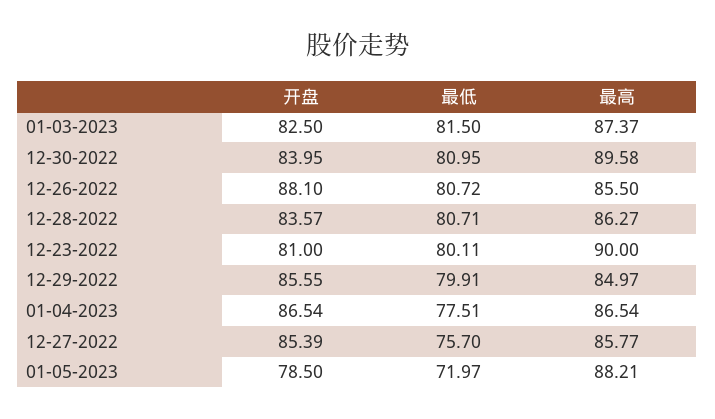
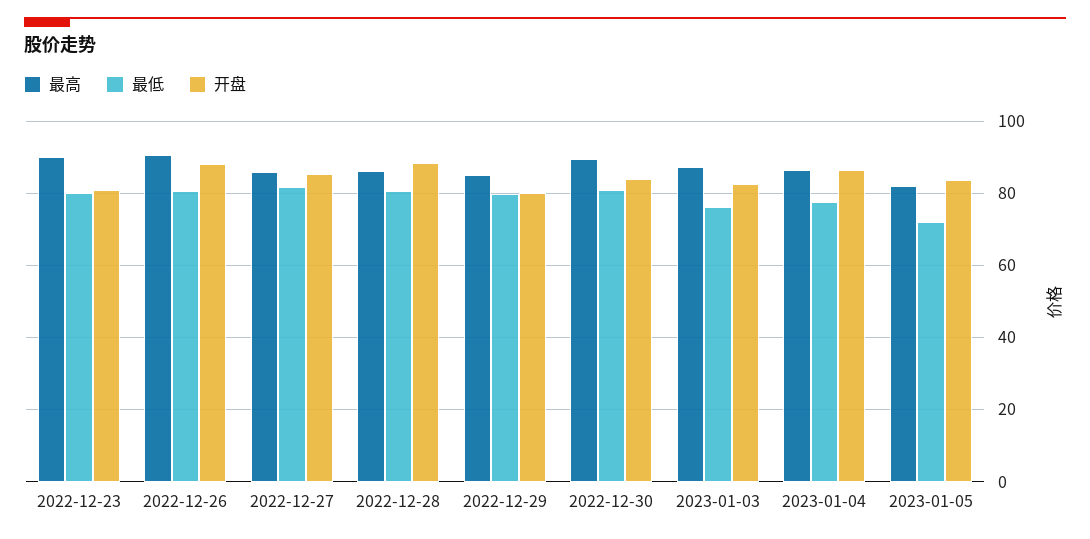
最低, 01-03-2023: 81.5 -> 76
最高, 12-26-2022: 85.5 -> 90
开盘, 12-28-2022: 83.57 -> 88
开盘, 12-29-2022: 85.55 -> 80
最低, 12-27-2022: 75.7 -> 82
开盘, 01-05-2023: 78.5 -> 84
最高, 01-05-2023: 88.21 -> 82

